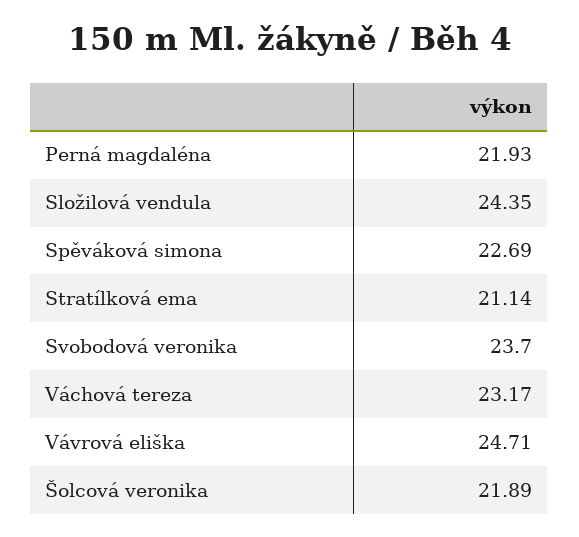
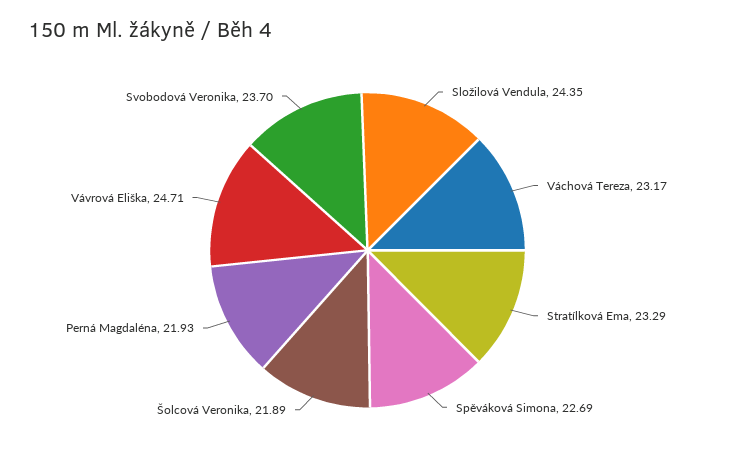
Stratílková ema: 21.14 -> 23.29

